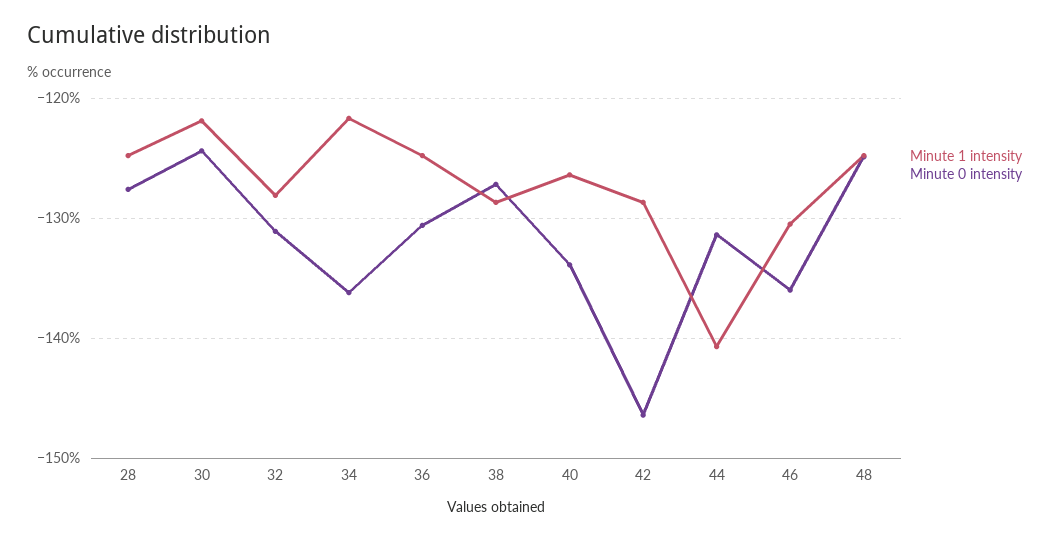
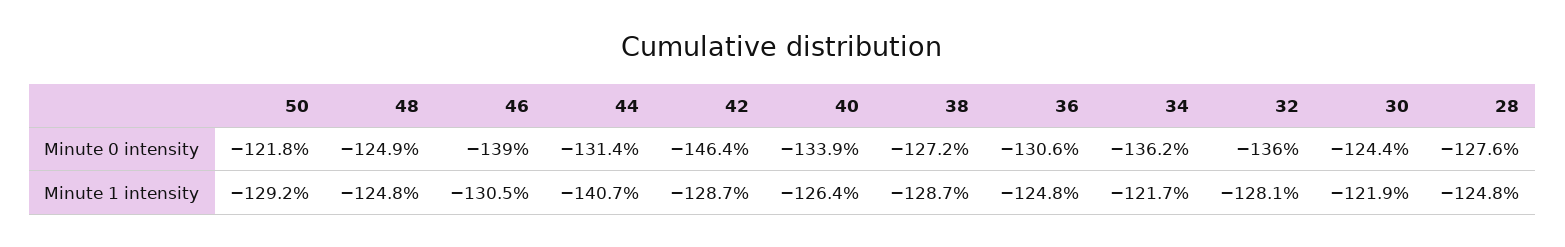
Minute 0 intensity, 32: -131 -> -136
Minute 0 intensity, 46: -136 -> -139
Minute 0 intensity, 50: none -> -121.8
Minute 1 intensity, 50: none -> -129.2

